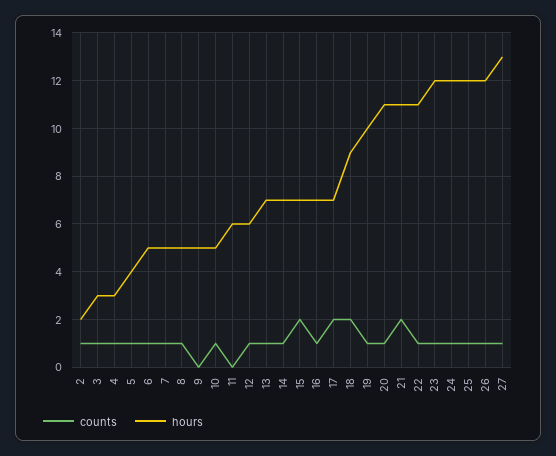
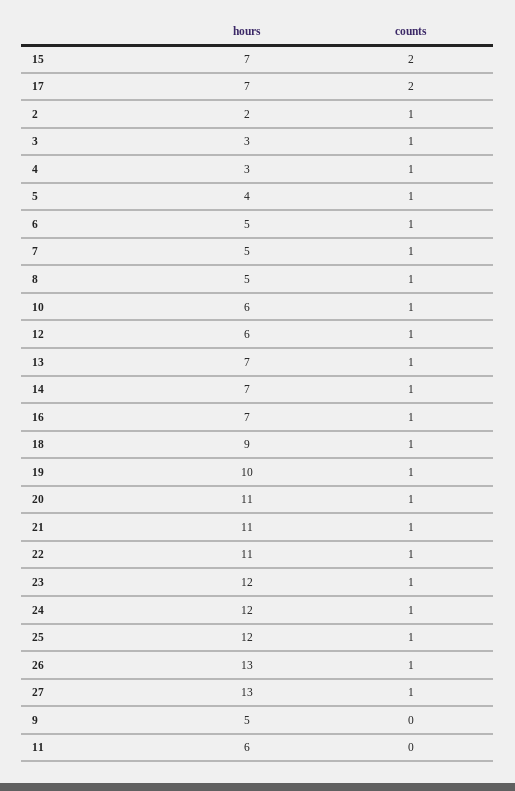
hours, 10: 5 -> 6
counts, 18: 2 -> 1
counts, 21: 2 -> 1
hours, 26: 12 -> 13

